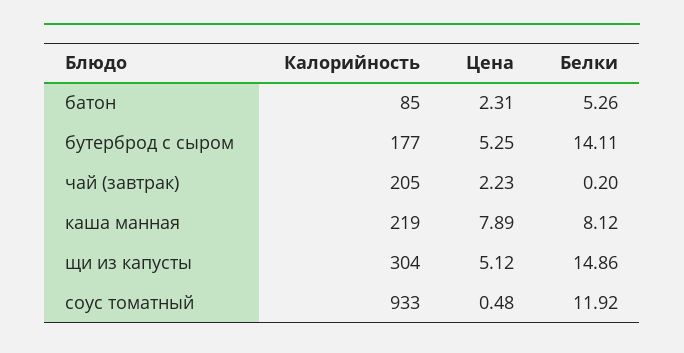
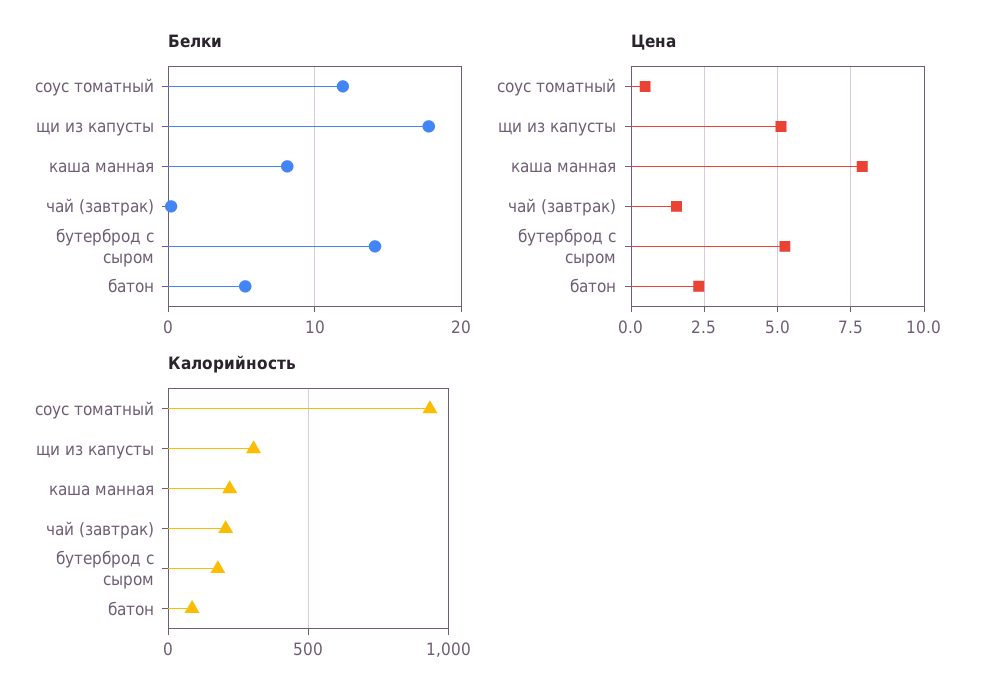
Цена, чай (завтрак): 2.23 -> 1.5
Белки, щи из капусты: 14.86 -> 18

